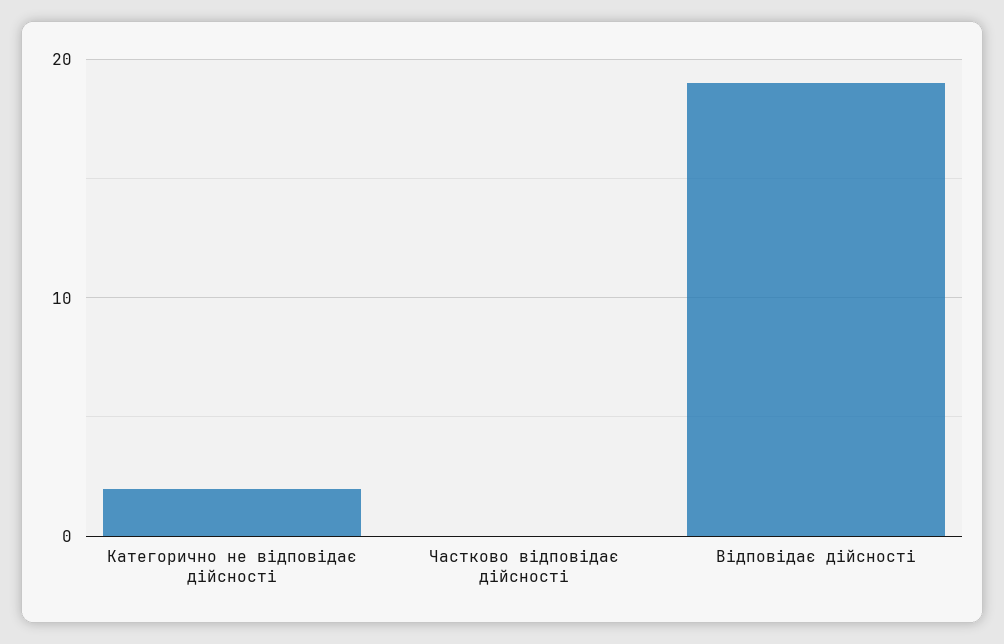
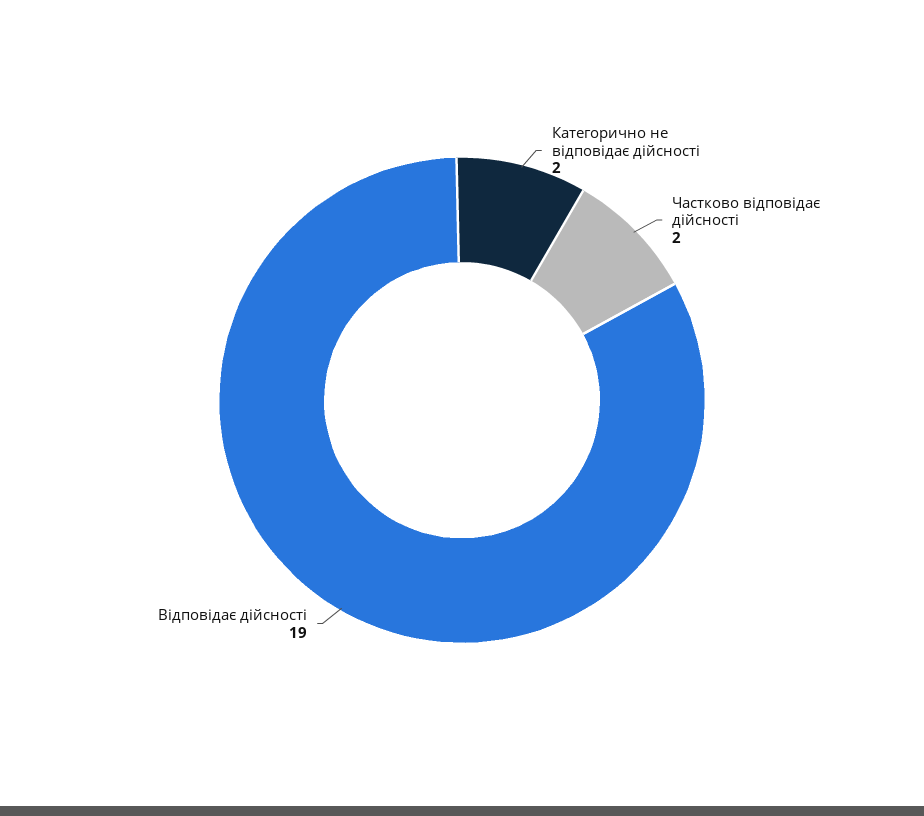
Частково відповідає дійсності: 0 -> 2

